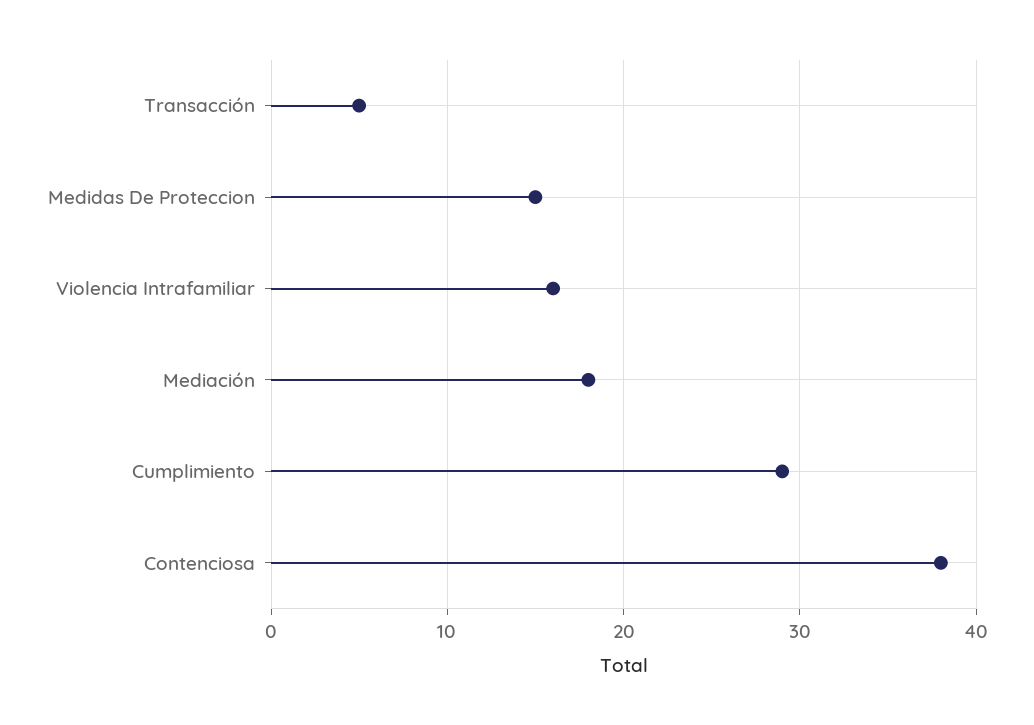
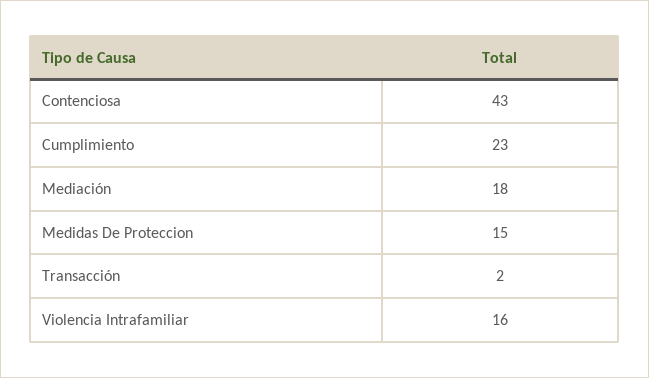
Transacción: 5 -> 2
Cumplimiento: 29 -> 23
Contenciosa: 38 -> 43

